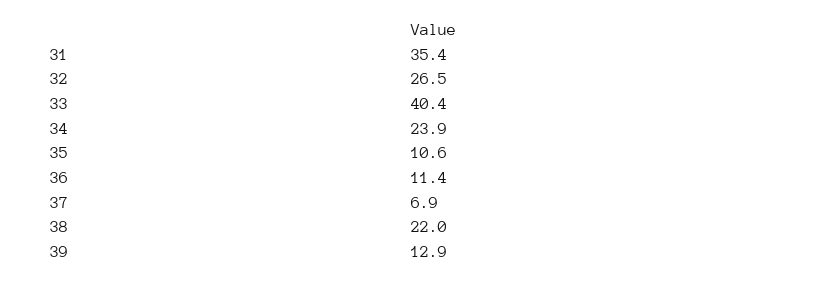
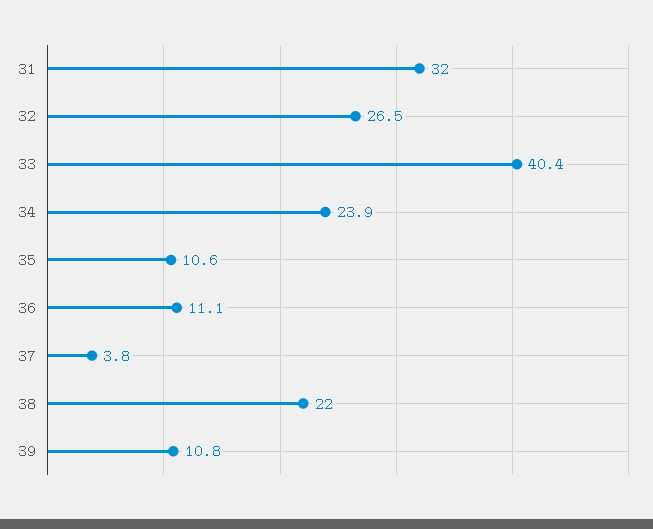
31: 35.4 -> 32
36: 11.4 -> 11.1
37: 6.9 -> 3.8
39: 12.9 -> 10.8

